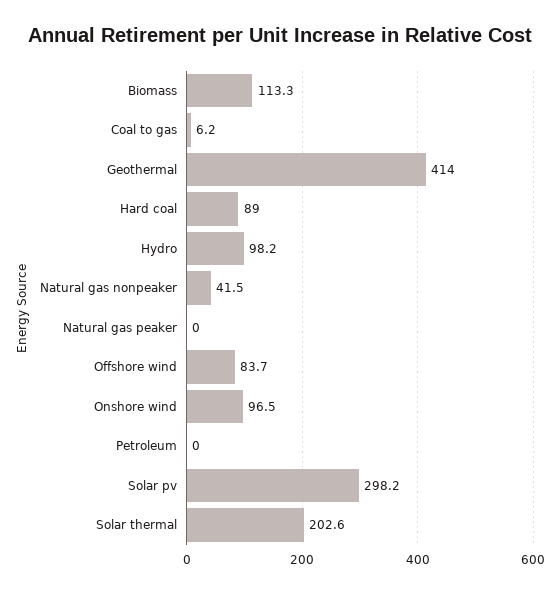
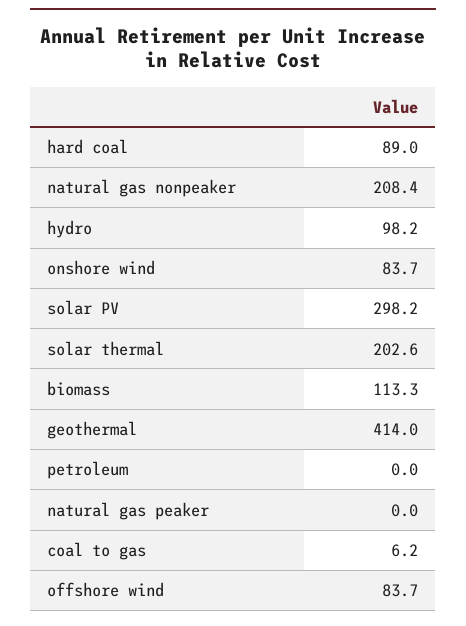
Natural gas nonpeaker: 41.5 -> 208.4
Onshore wind: 96.5 -> 83.7

